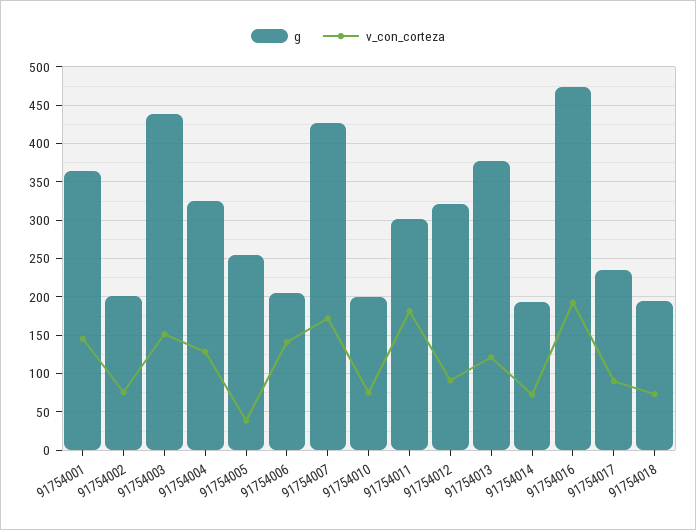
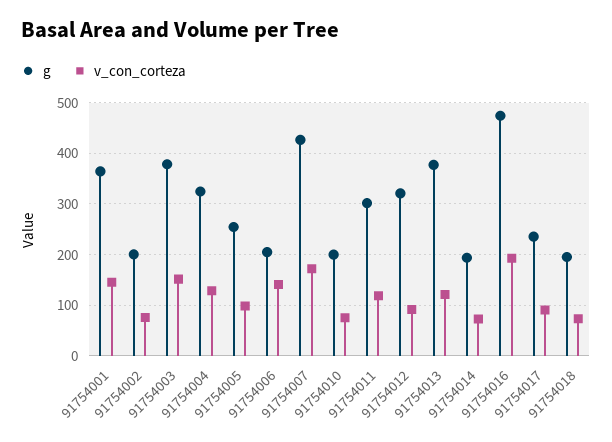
g, 91754003: 440 -> 380
v_con_corteza, 91754005: 40 -> 100
v_con_corteza, 91754011: 180 -> 120

